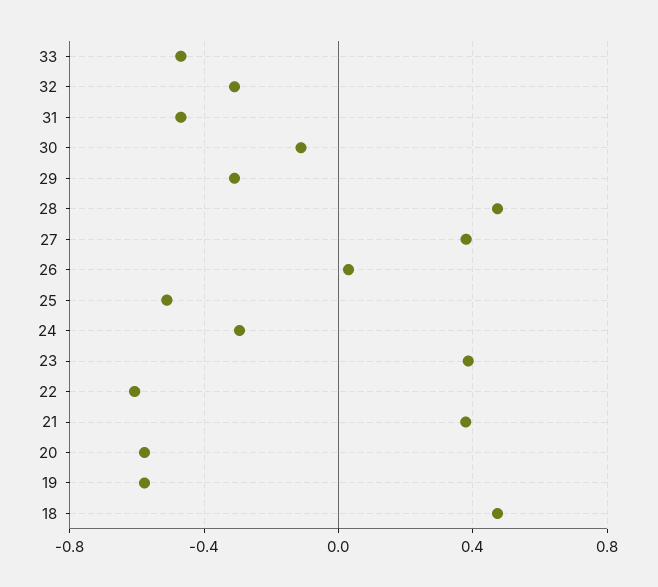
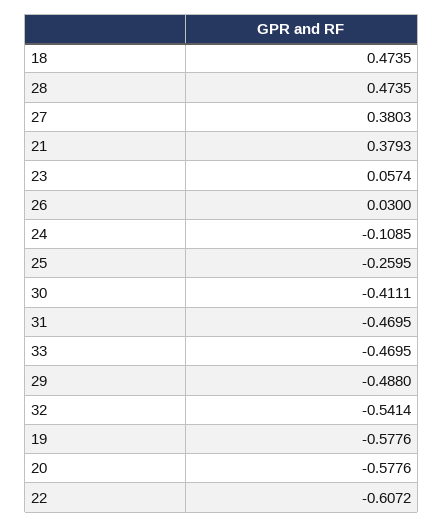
32: -0.3 -> -0.5414
30: -0.1 -> -0.4111
29: -0.3 -> -0.488
25: -0.5 -> -0.2595
24: -0.3 -> -0.1085
23: 0.4 -> 0.0574

